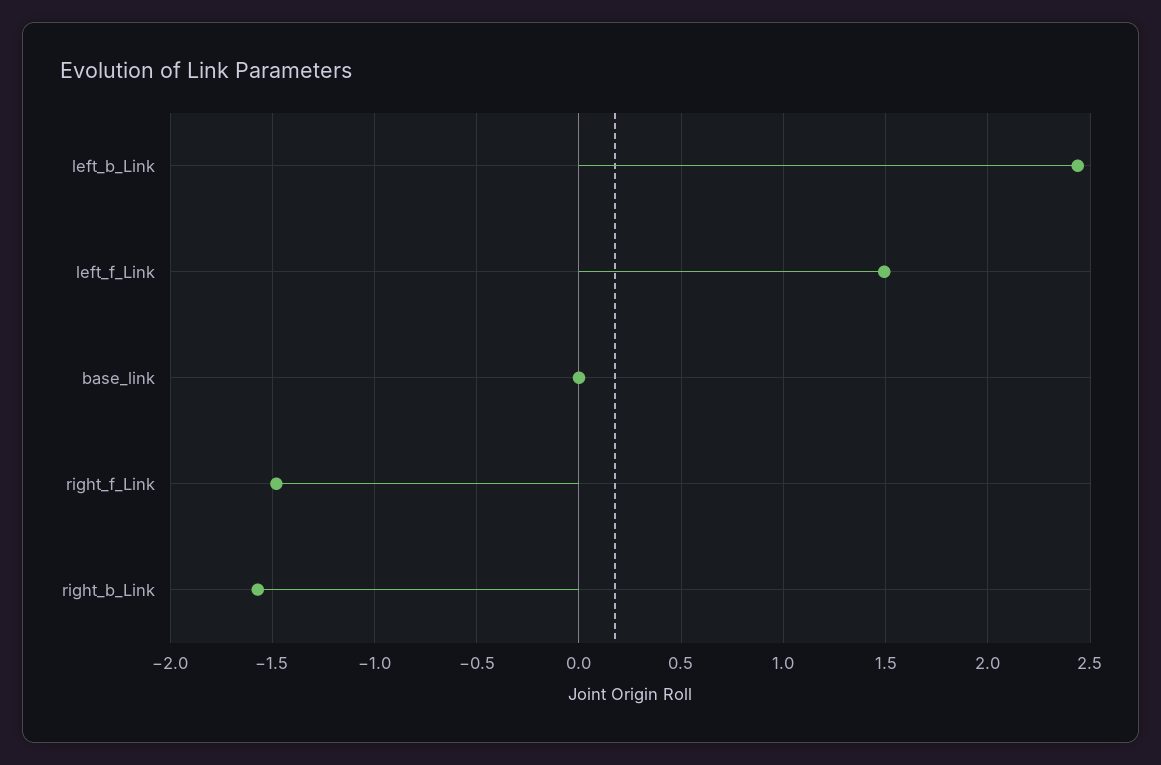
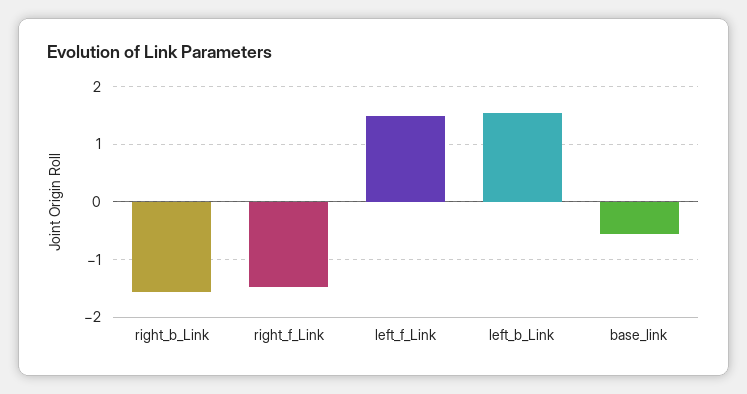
left_b_Link: 2.45 -> 1.6
base_link: 0 -> -0.6

